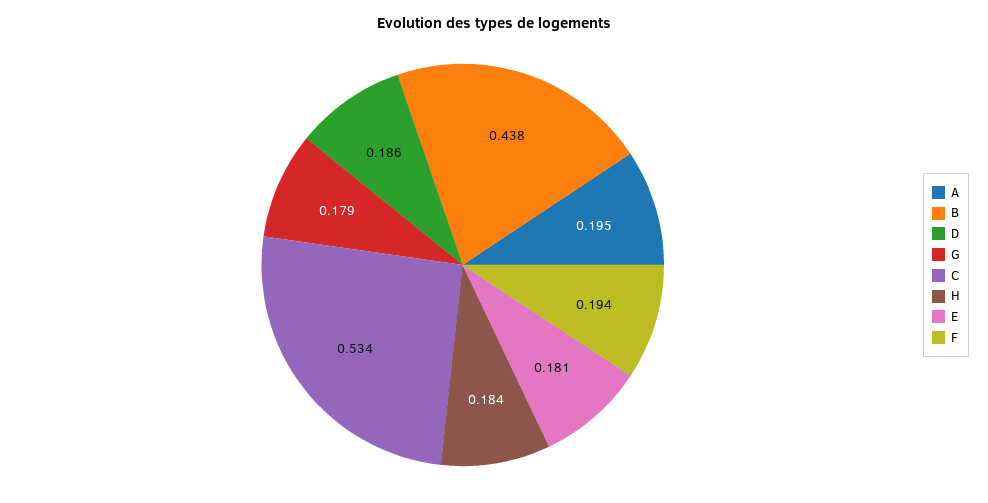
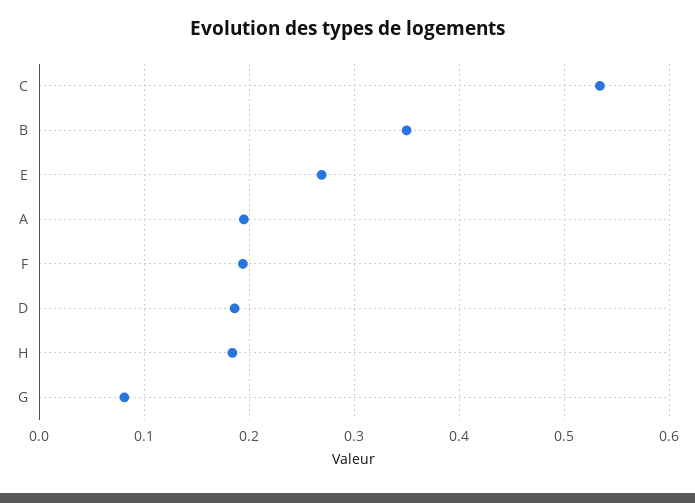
B: 0.438 -> 0.35
G: 0.179 -> 0.08
E: 0.181 -> 0.27

